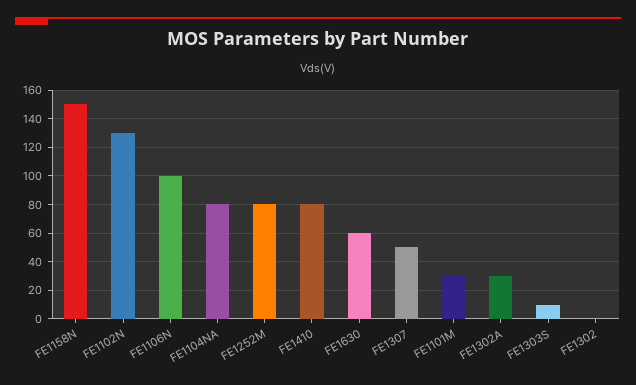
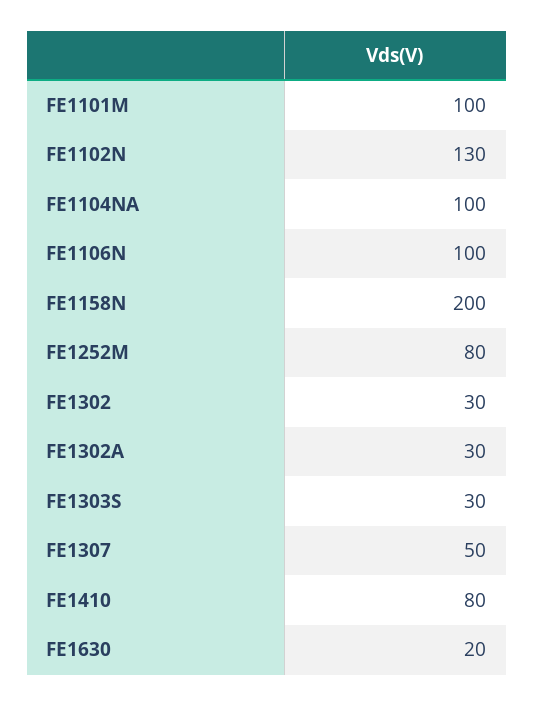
FE1158N: 150 -> 200
FE1104NA: 80 -> 100
FE1630: 60 -> 20
FE1101M: 30 -> 100
FE1303S: 10 -> 30
FE1302: 0 -> 30

